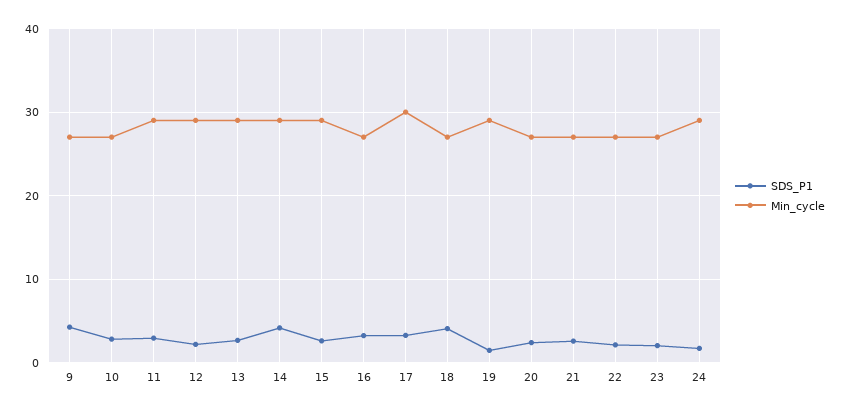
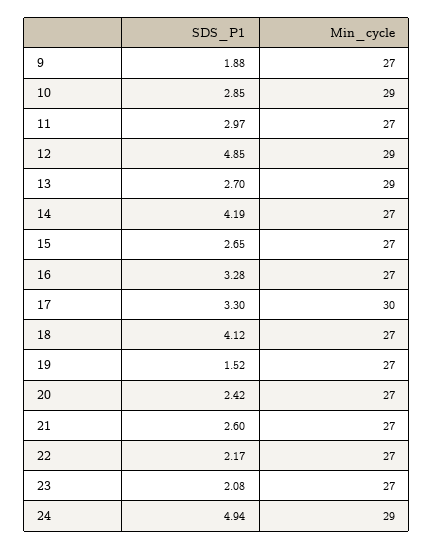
SDS_P1, 9: 4 -> 1.88
Min_cycle, 10: 27 -> 29
Min_cycle, 11: 29 -> 27
SDS_P1, 12: 2 -> 4.85
Min_cycle, 14: 29 -> 27
Min_cycle, 15: 29 -> 27
Min_cycle, 19: 29 -> 27
SDS_P1, 24: 2 -> 4.94

